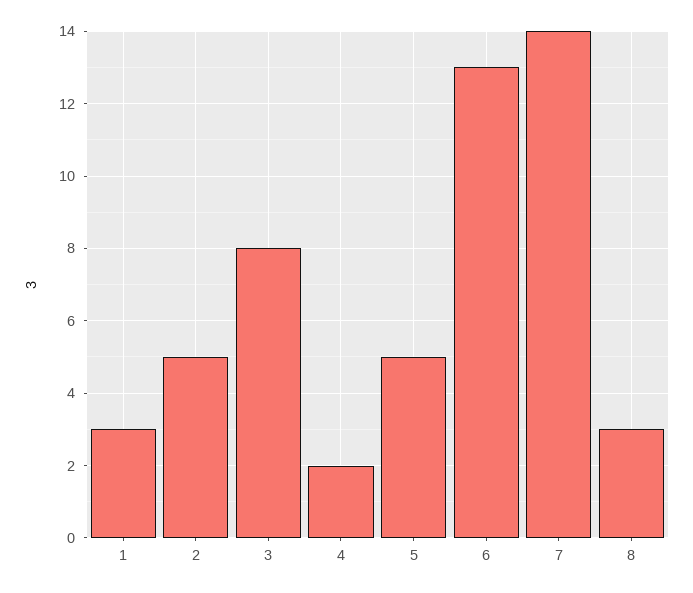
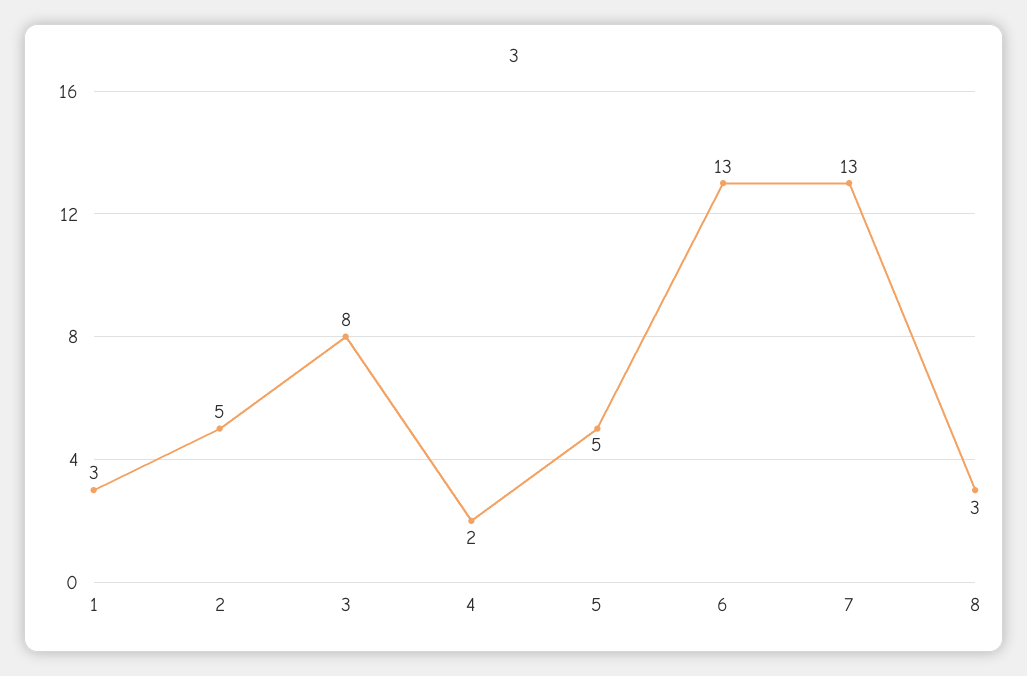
7: 14 -> 13

